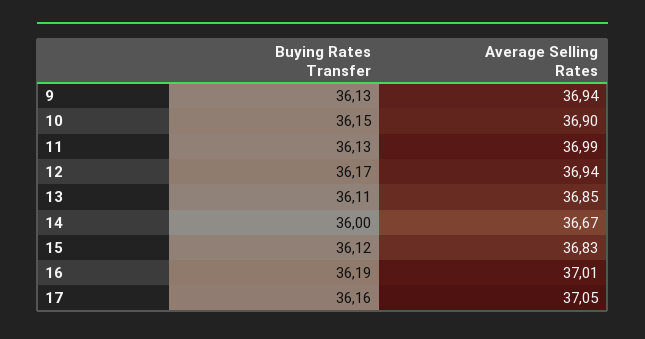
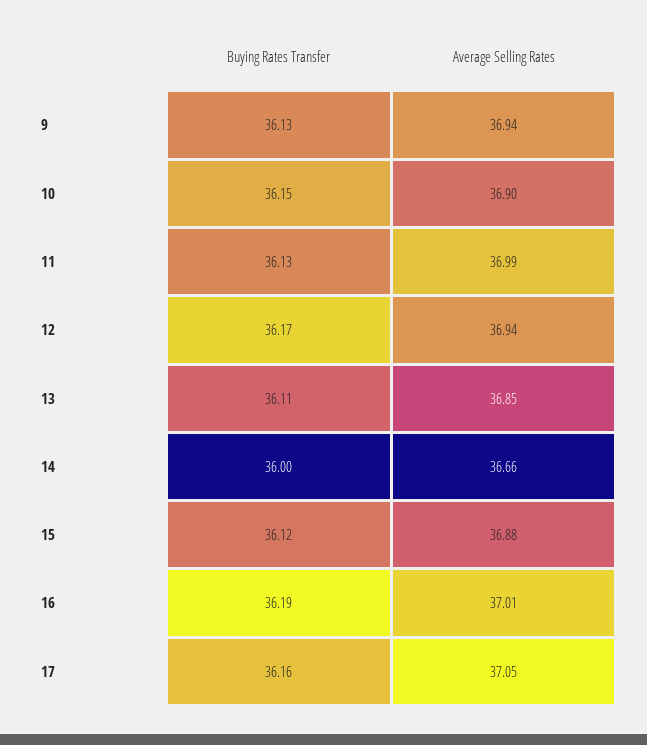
Average Selling Rates, 14: 36.67 -> 36.66
Average Selling Rates, 15: 36.83 -> 36.88

